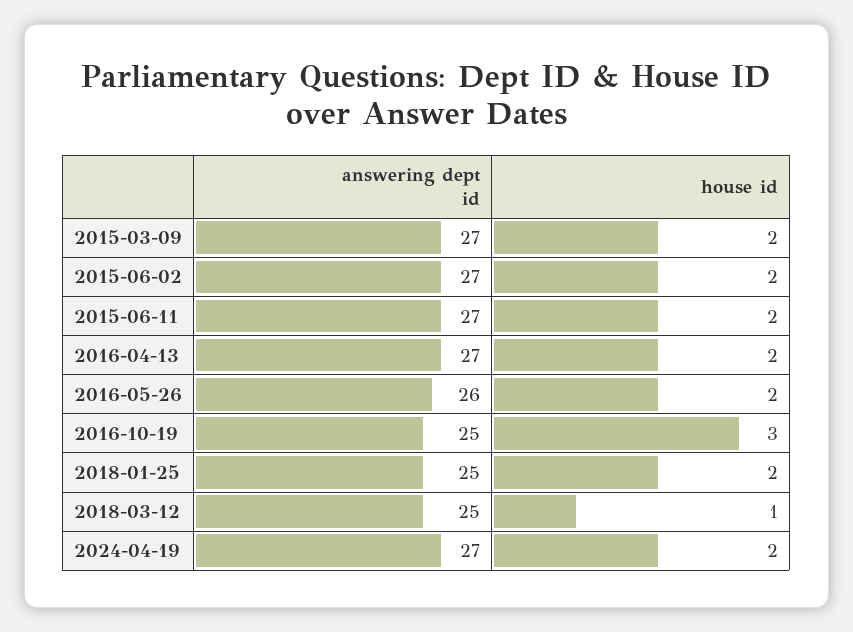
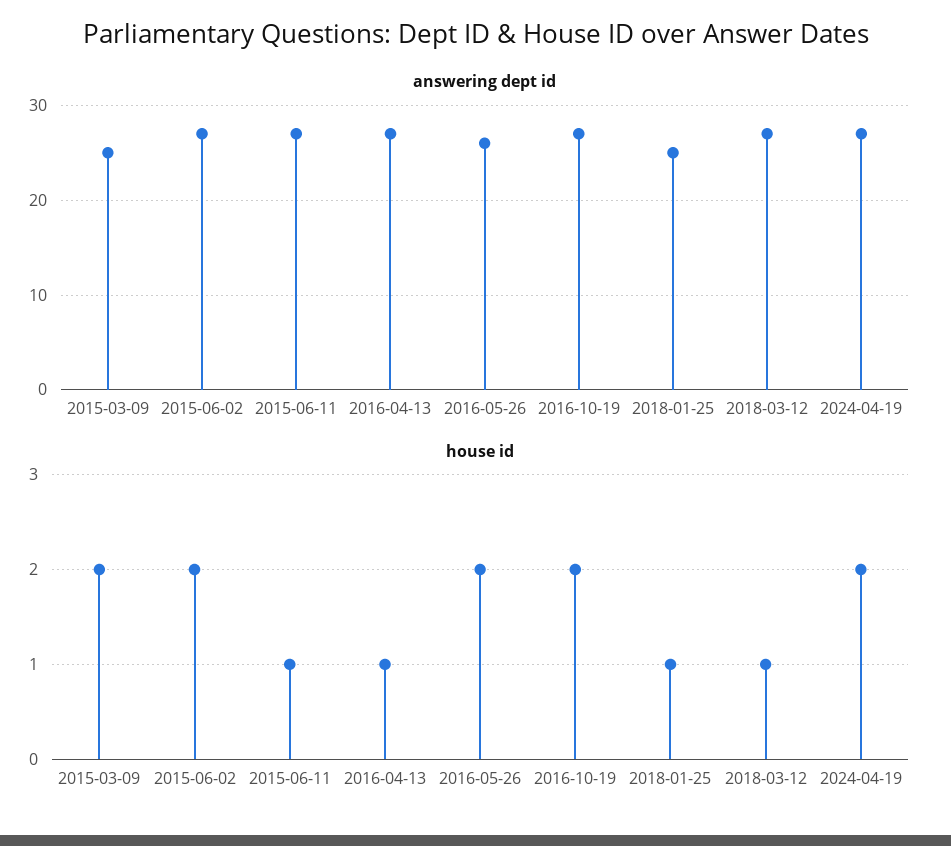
answering dept id, 2015-03-09: 27 -> 25
house id, 2015-06-11: 2 -> 1
house id, 2016-04-13: 2 -> 1
answering dept id, 2016-10-19: 25 -> 27
house id, 2016-10-19: 3 -> 2
house id, 2018-01-25: 2 -> 1
answering dept id, 2018-03-12: 25 -> 27

